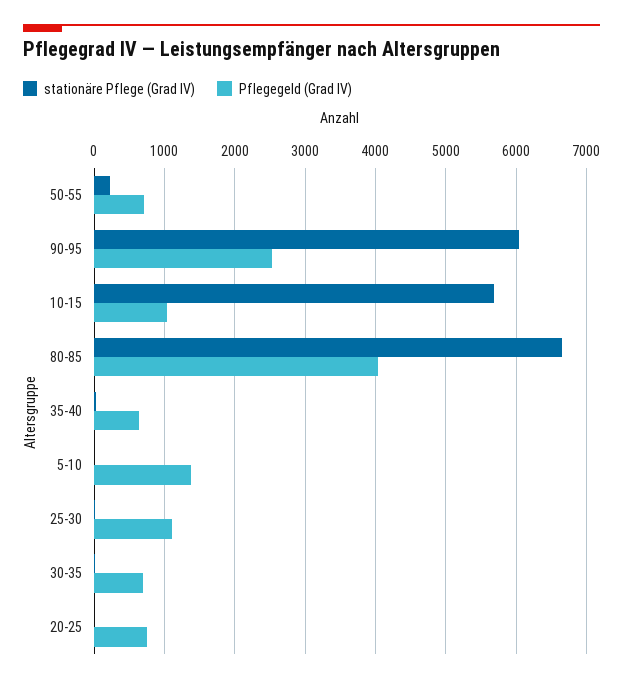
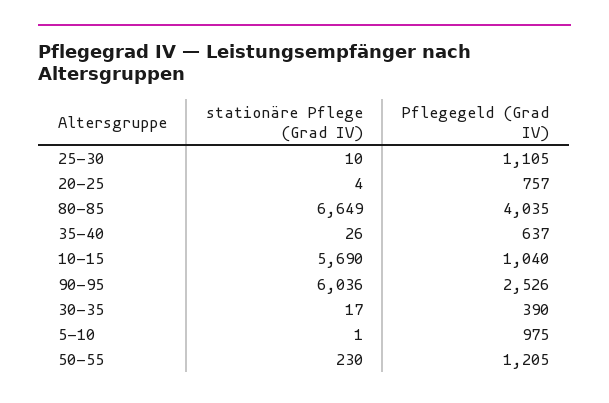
Pflegegeld (Grad IV), 50-55: 700 -> 1205
Pflegegeld (Grad IV), 5-10: 1400 -> 975
Pflegegeld (Grad IV), 30-35: 700 -> 390

